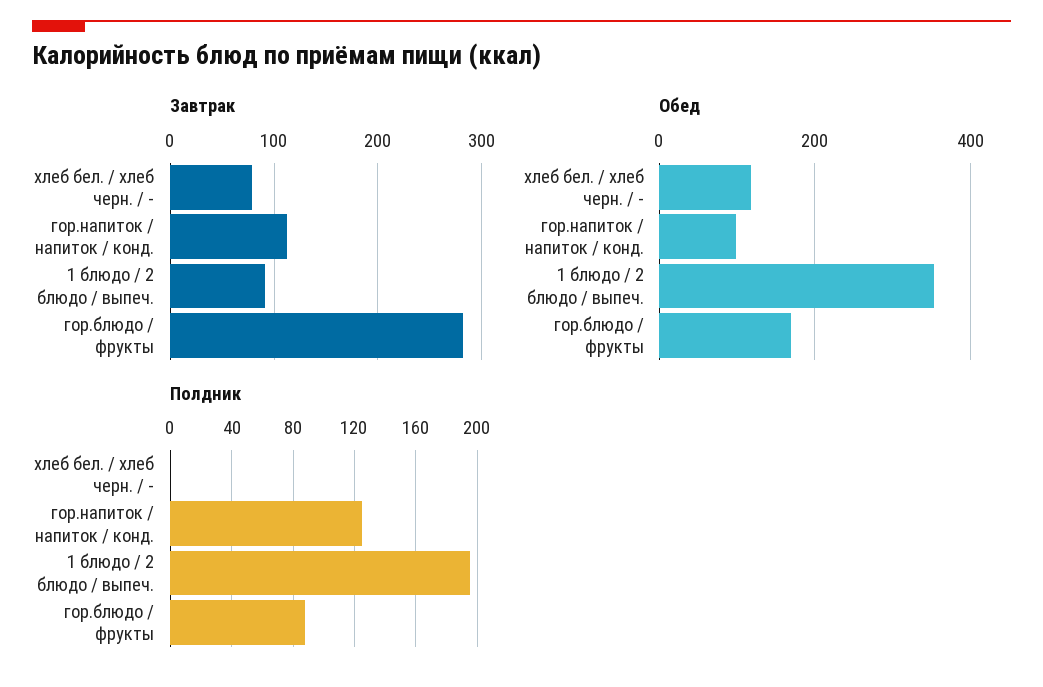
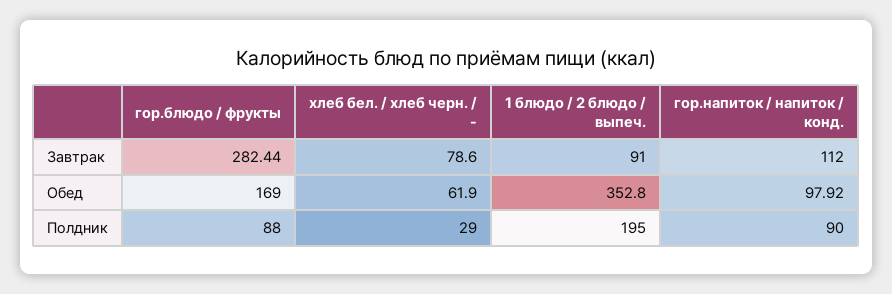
Обед, хлеб бел. / хлеб черн. / -: 120 -> 61.9
Полдник, хлеб бел. / хлеб черн. / -: 0 -> 29
Полдник, гор.напиток / напиток / конд.: 125 -> 90

